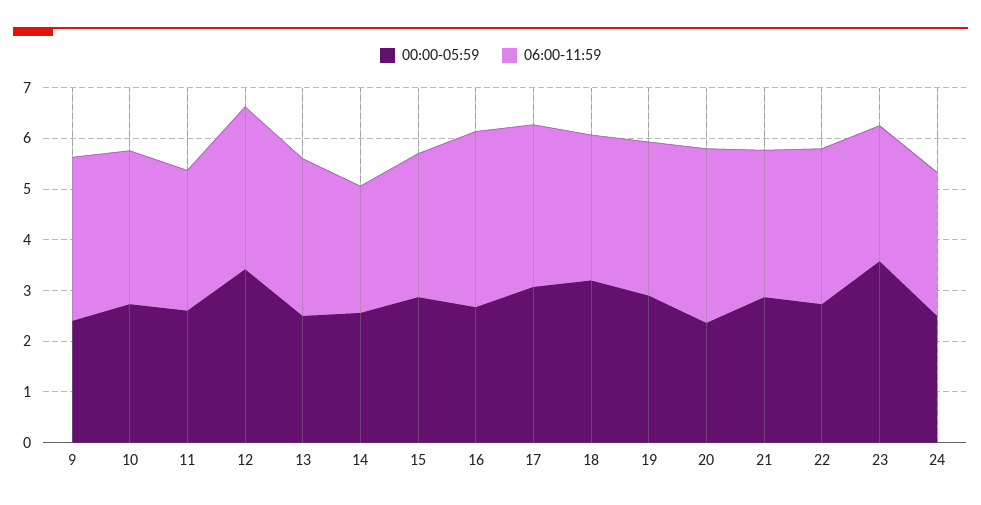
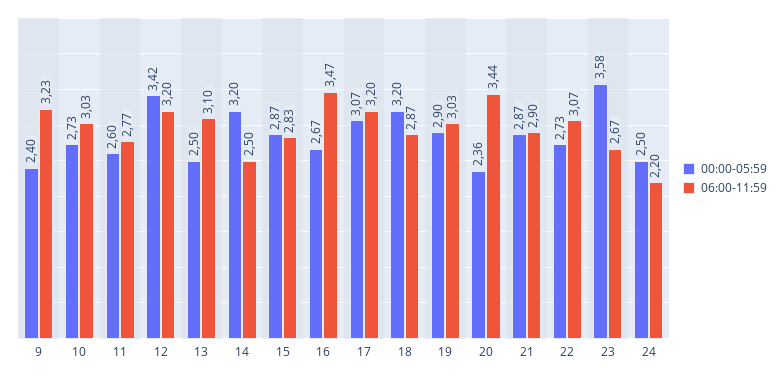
00:00-05:59, 14: 2.6 -> 3.2
06:00-11:59, 24: 2.8 -> 2.2

